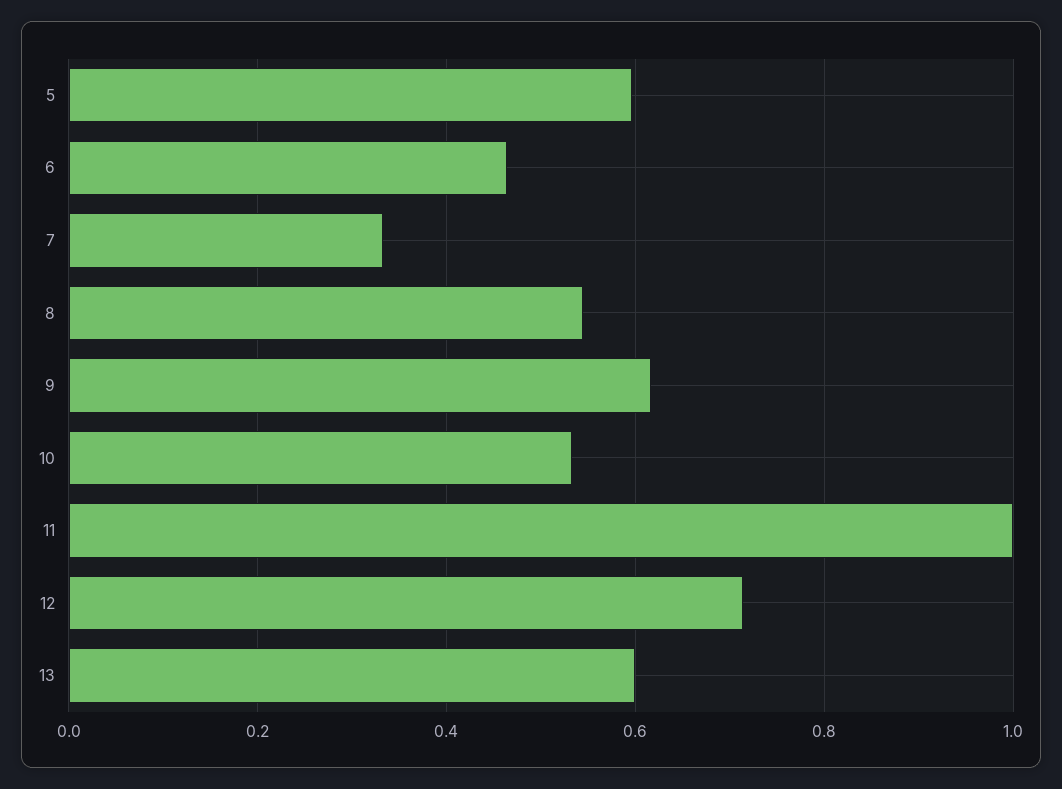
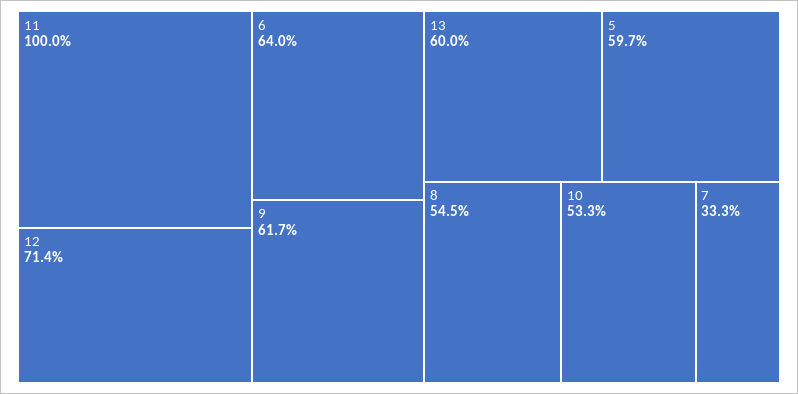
6: 0.46 -> 0.64

